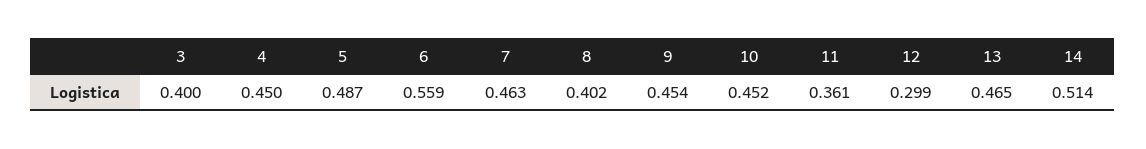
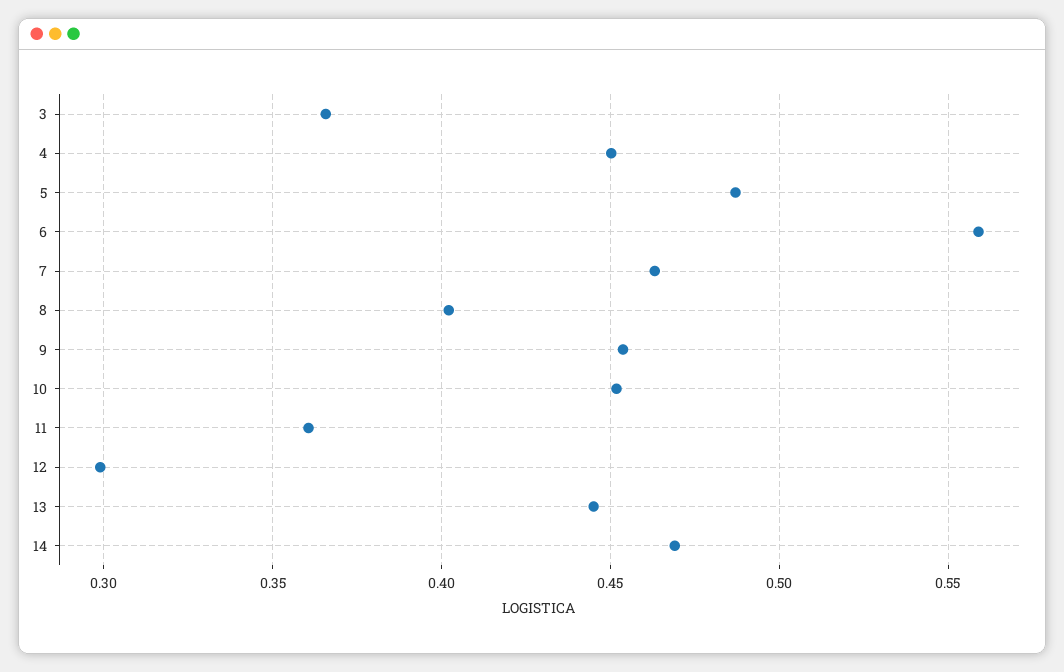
3: 0.4 -> 0.365
13: 0.465 -> 0.445
14: 0.514 -> 0.47

